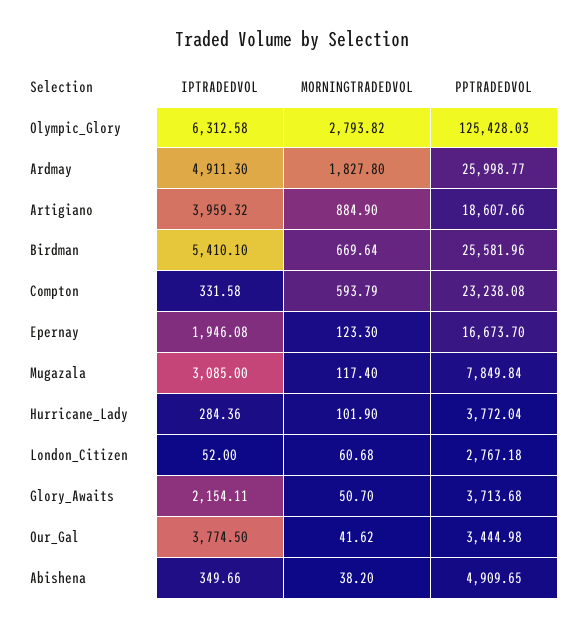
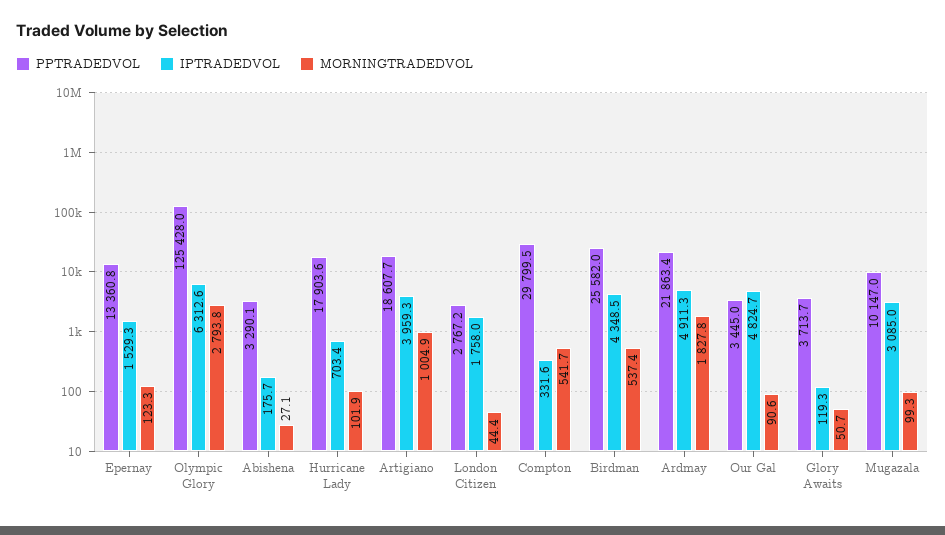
PPTRADEDVOL, Ardmay: 25998.77 -> 21863.4
MORNINGTRADEDVOL, Artigiano: 884.9 -> 1004.9
IPTRADEDVOL, Birdman: 5410.1 -> 4348.5
MORNINGTRADEDVOL, Birdman: 669.64 -> 537.4
MORNINGTRADEDVOL, Compton: 593.79 -> 541.7
PPTRADEDVOL, Compton: 23238.08 -> 29799.5
IPTRADEDVOL, Epernay: 1946.08 -> 1529.3
PPTRADEDVOL, Epernay: 16673.7 -> 13360.8
MORNINGTRADEDVOL, Mugazala: 117.4 -> 99.3
PPTRADEDVOL, Mugazala: 7849.84 -> 10147
IPTRADEDVOL, Hurricane_Lady: 284.36 -> 703.4
PPTRADEDVOL, Hurricane_Lady: 3772.04 -> 17903.6
IPTRADEDVOL, London_Citizen: 52 -> 1758
MORNINGTRADEDVOL, London_Citizen: 60.68 -> 44.4
IPTRADEDVOL, Glory_Awaits: 2154.11 -> 119.3
IPTRADEDVOL, Our_Gal: 3774.5 -> 4824.7
MORNINGTRADEDVOL, Our_Gal: 41.62 -> 90.6
IPTRADEDVOL, Abishena: 349.66 -> 175.7
MORNINGTRADEDVOL, Abishena: 38.2 -> 27.1
PPTRADEDVOL, Abishena: 4909.65 -> 3290.1

